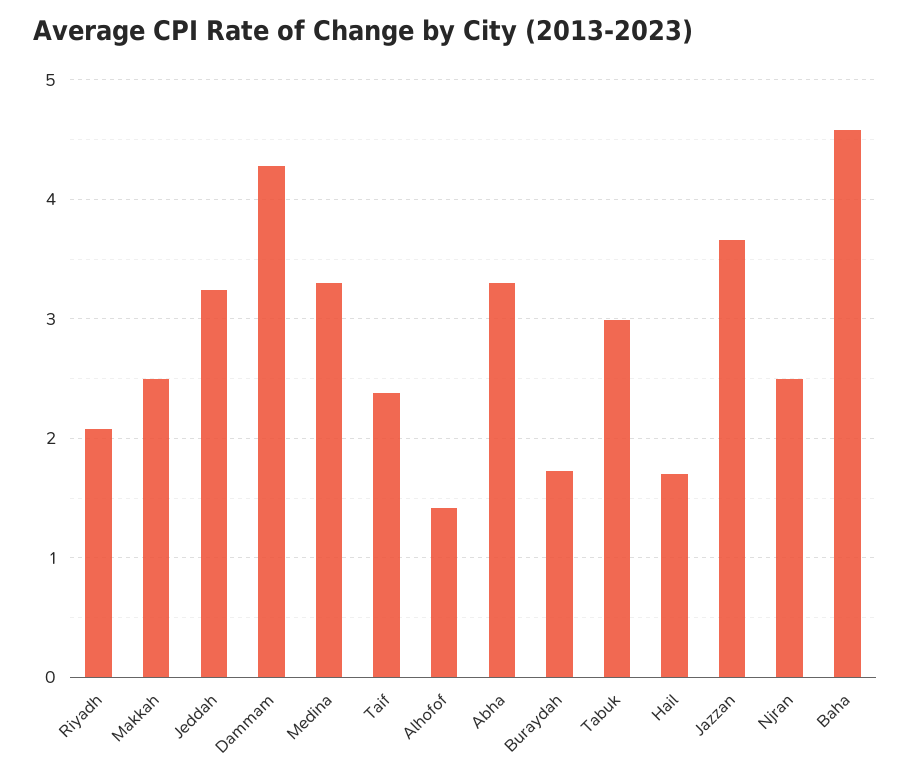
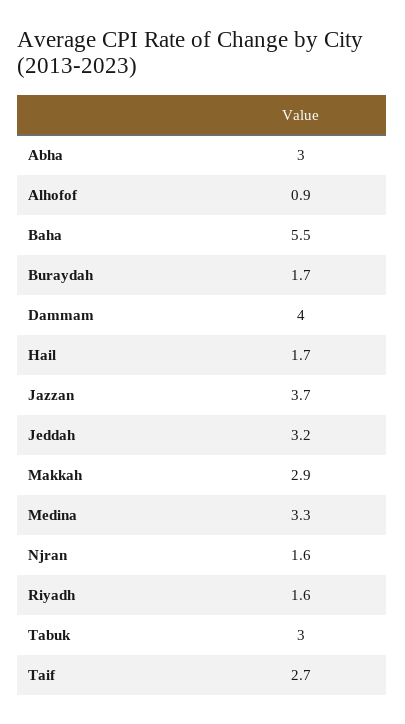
Riyadh: 2.1 -> 1.6
Makkah: 2.5 -> 2.9
Dammam: 4.3 -> 4
Taif: 2.4 -> 2.7
Alhofof: 1.4 -> 0.9
Abha: 3.3 -> 3
Njran: 2.5 -> 1.6
Baha: 4.6 -> 5.5

